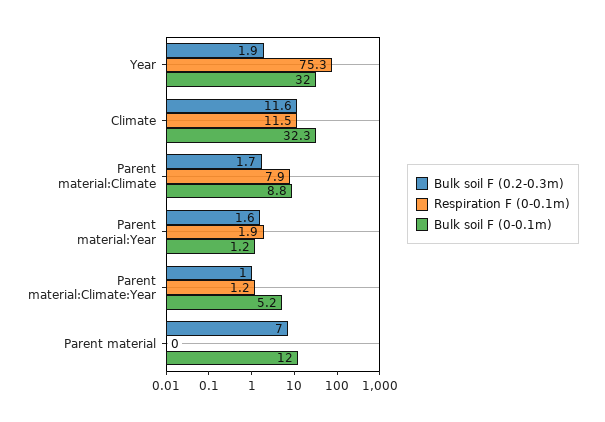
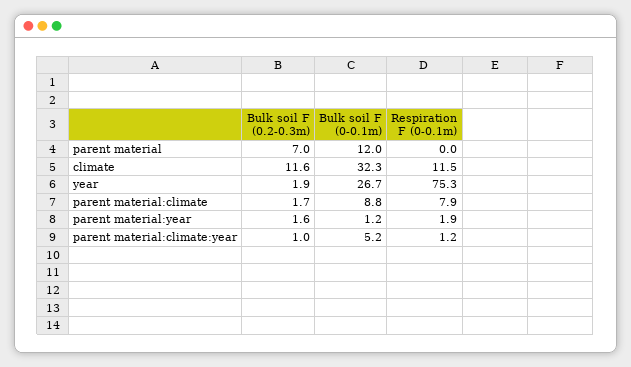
Bulk soil F (0-0.1m), Year: 32 -> 26.7

